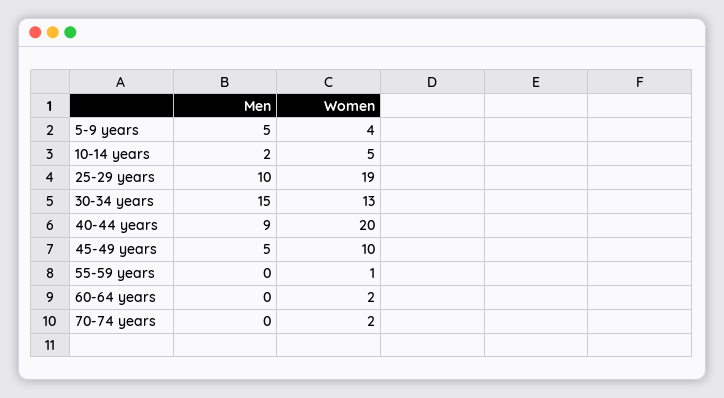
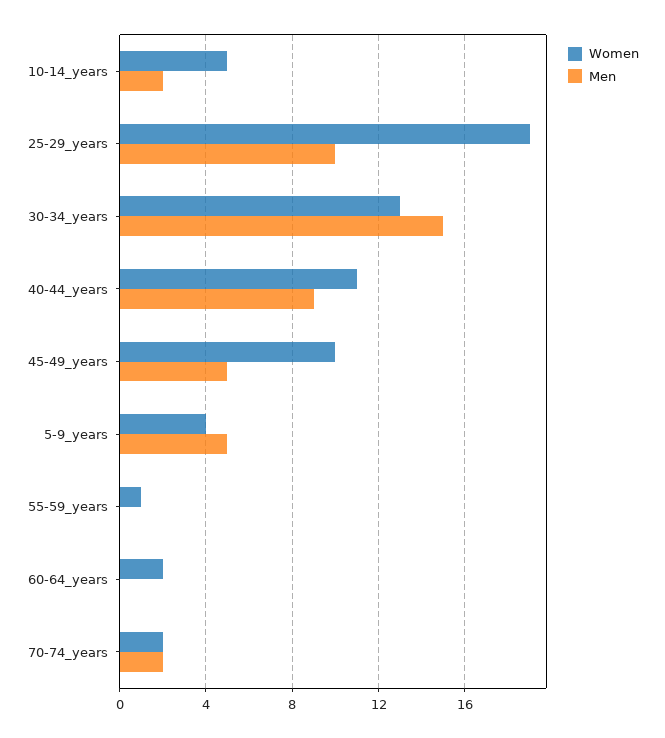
Women, 40-44 years: 20 -> 11
Men, 70-74 years: 0 -> 2

